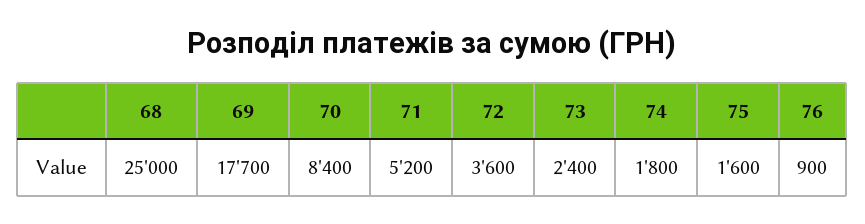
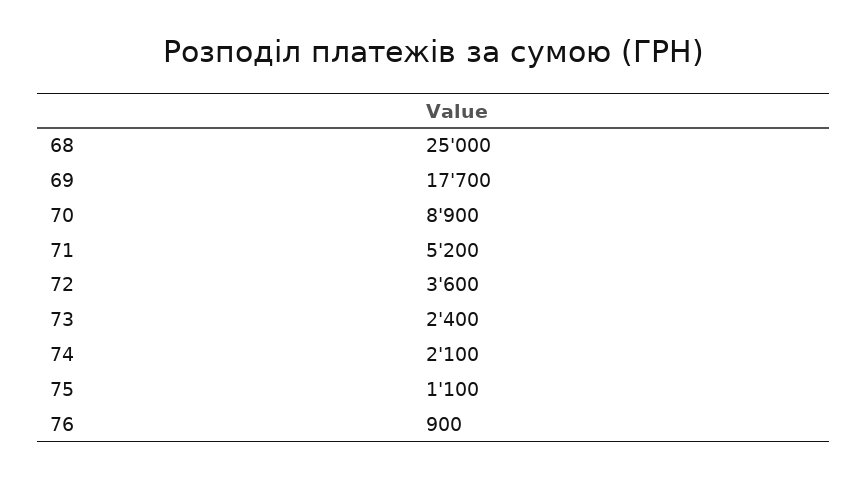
70: 8400 -> 8900
74: 1800 -> 2100
75: 1600 -> 1100

